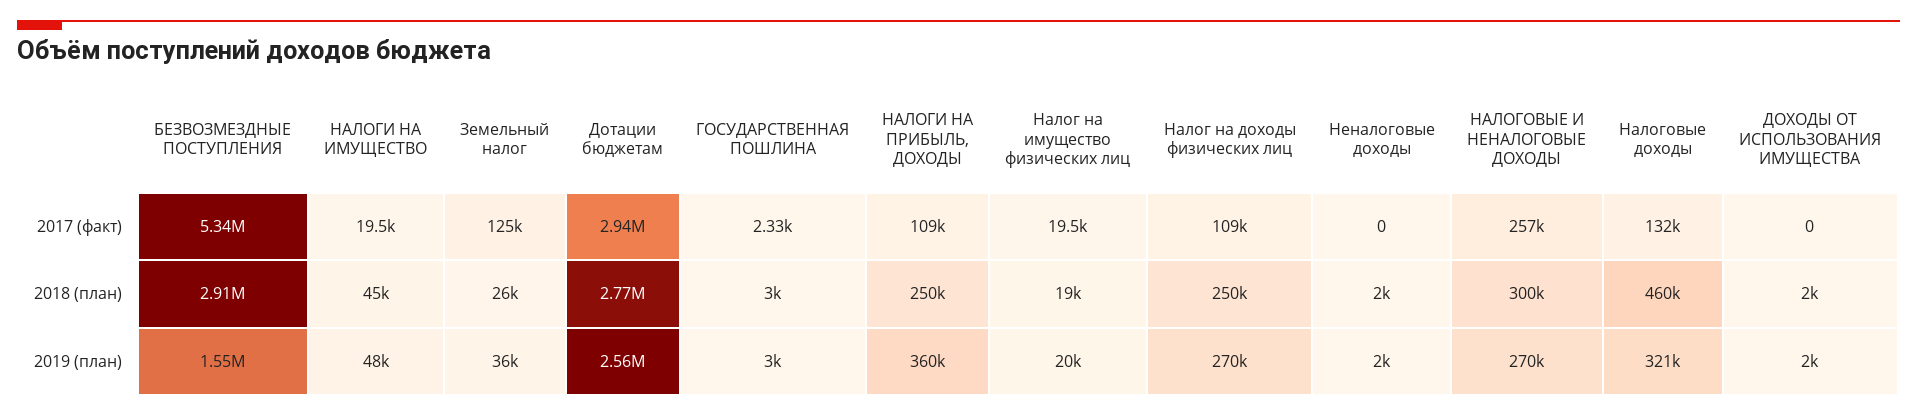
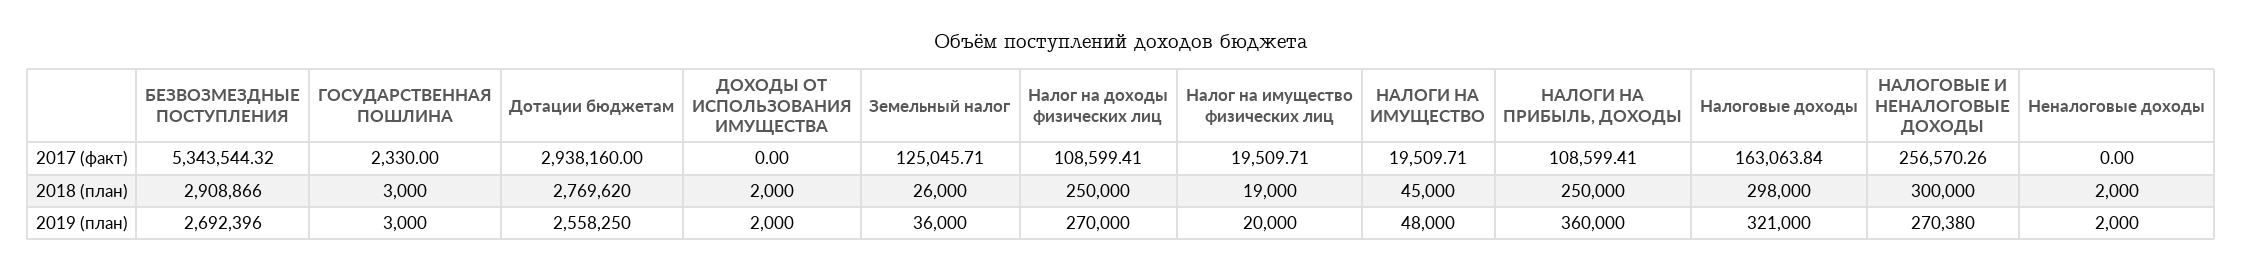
Налоговые доходы, 2017 (факт): 132000 -> 163063.84
Налоговые доходы, 2018 (план): 460000 -> 298000
БЕЗВОЗМЕЗДНЫЕ ПОСТУПЛЕНИЯ, 2019 (план): 1550000 -> 2692396

